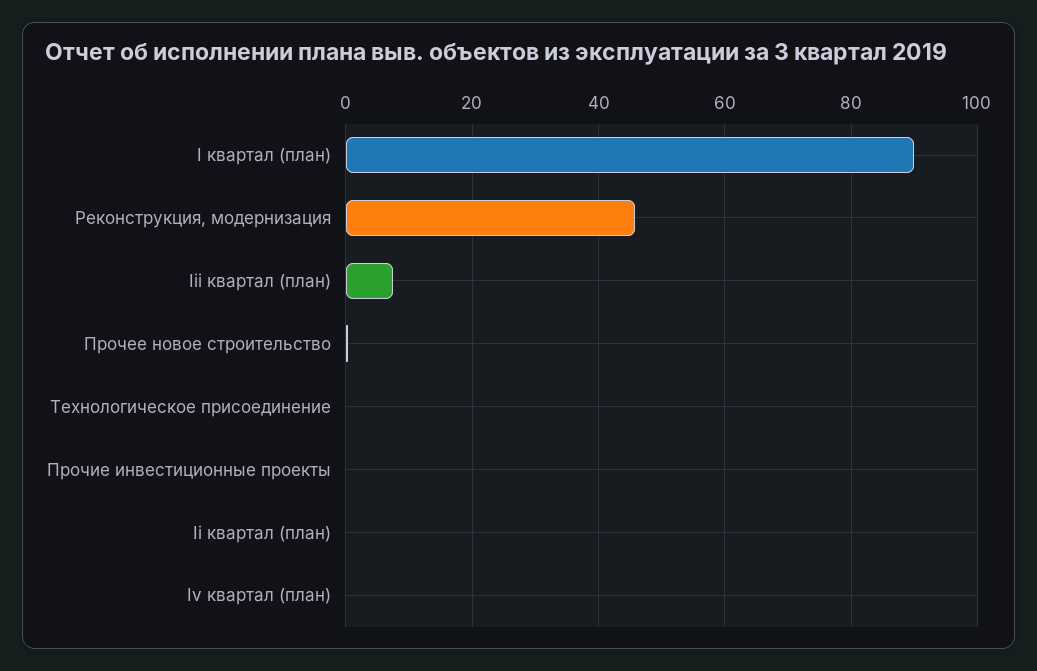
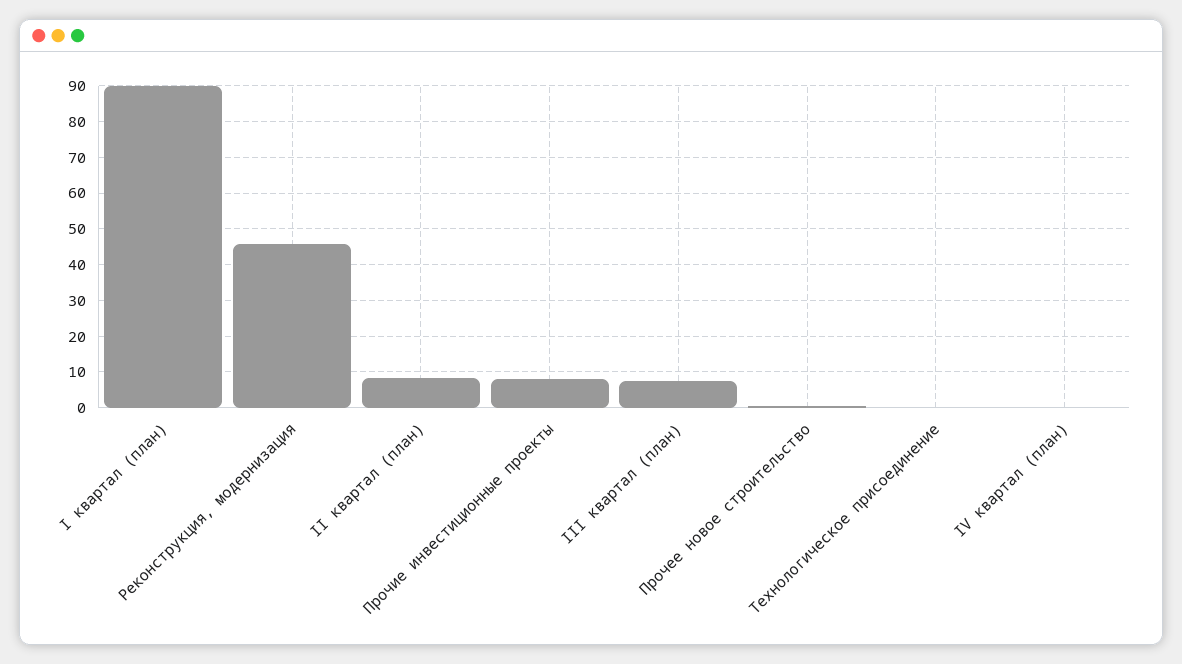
Прочие инвестиционные проекты: 0 -> 8
Ii квартал (план): 0 -> 8

